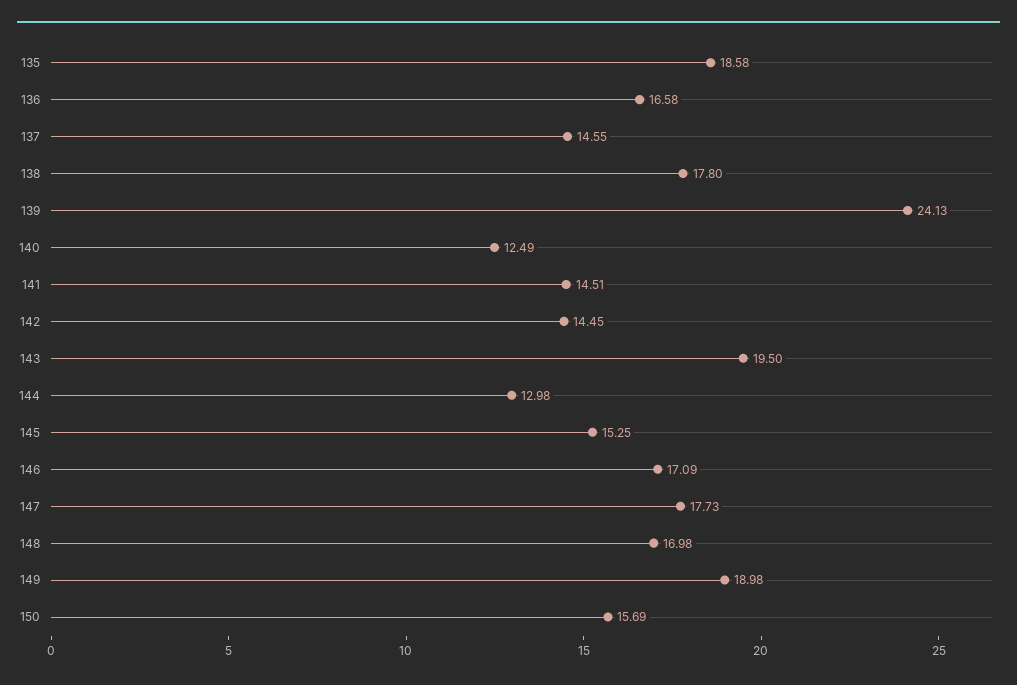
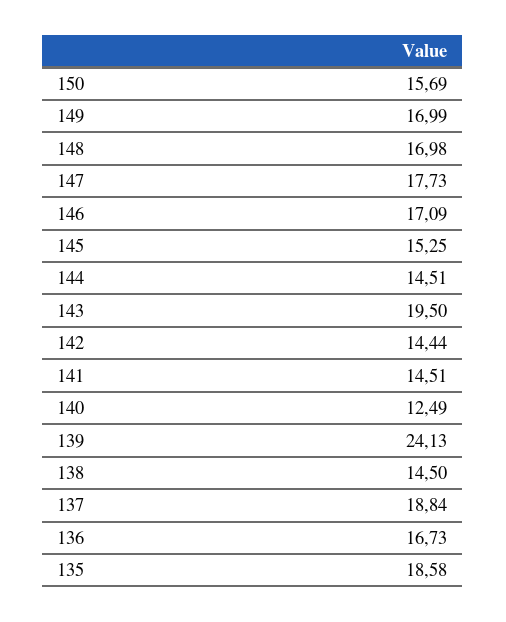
136: 16.58 -> 16.73
137: 14.55 -> 18.84
138: 17.8 -> 14.5
142: 14.45 -> 14.44
144: 12.98 -> 14.51
149: 18.98 -> 16.99

